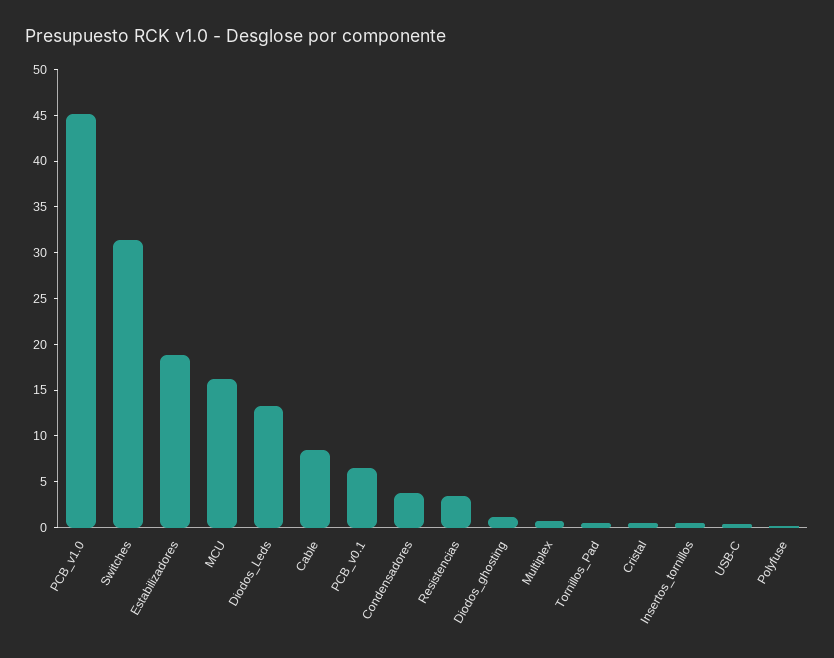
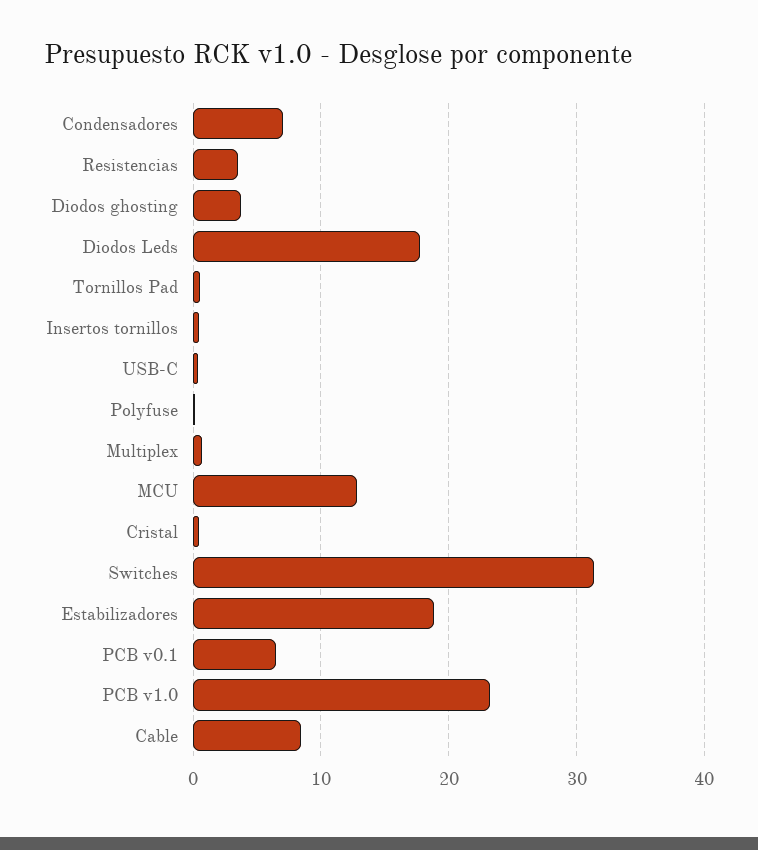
PCB_v1.0: 45 -> 23
MCU: 16 -> 13
Diodos_Leds: 13 -> 18
Condensadores: 4 -> 7
Diodos_ghosting: 1 -> 4

